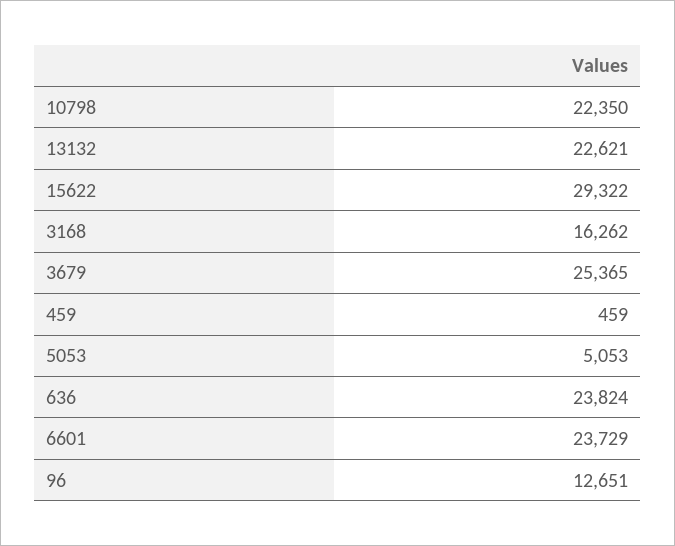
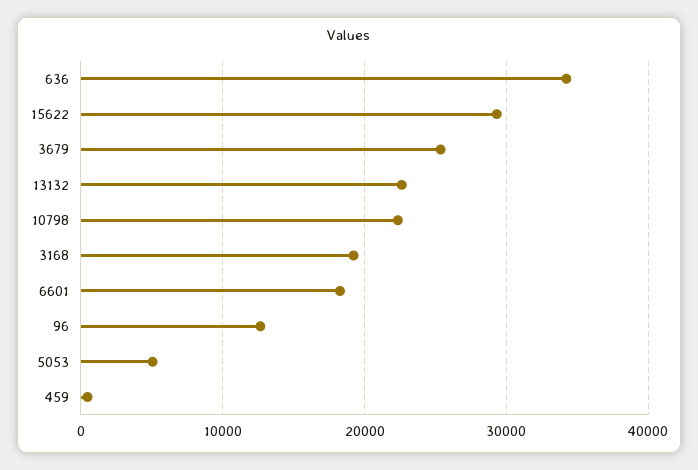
3168: 16262 -> 19000
636: 23824 -> 34000
6601: 23729 -> 18000

